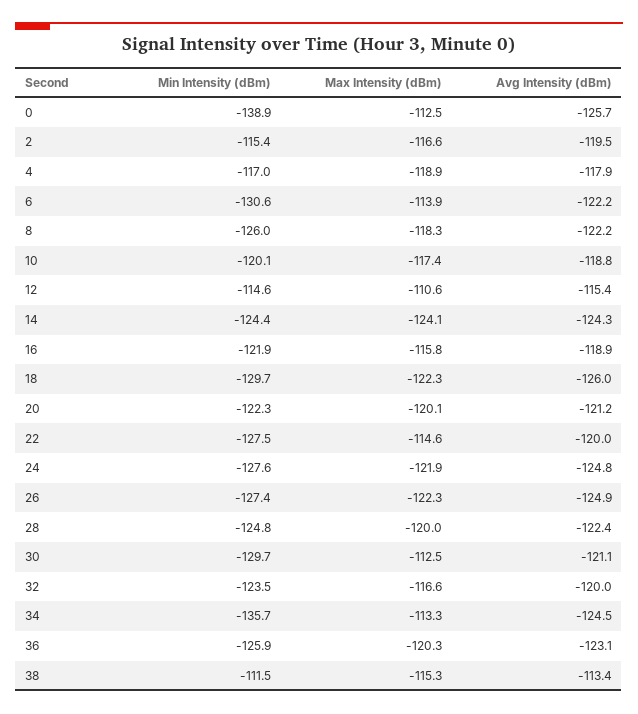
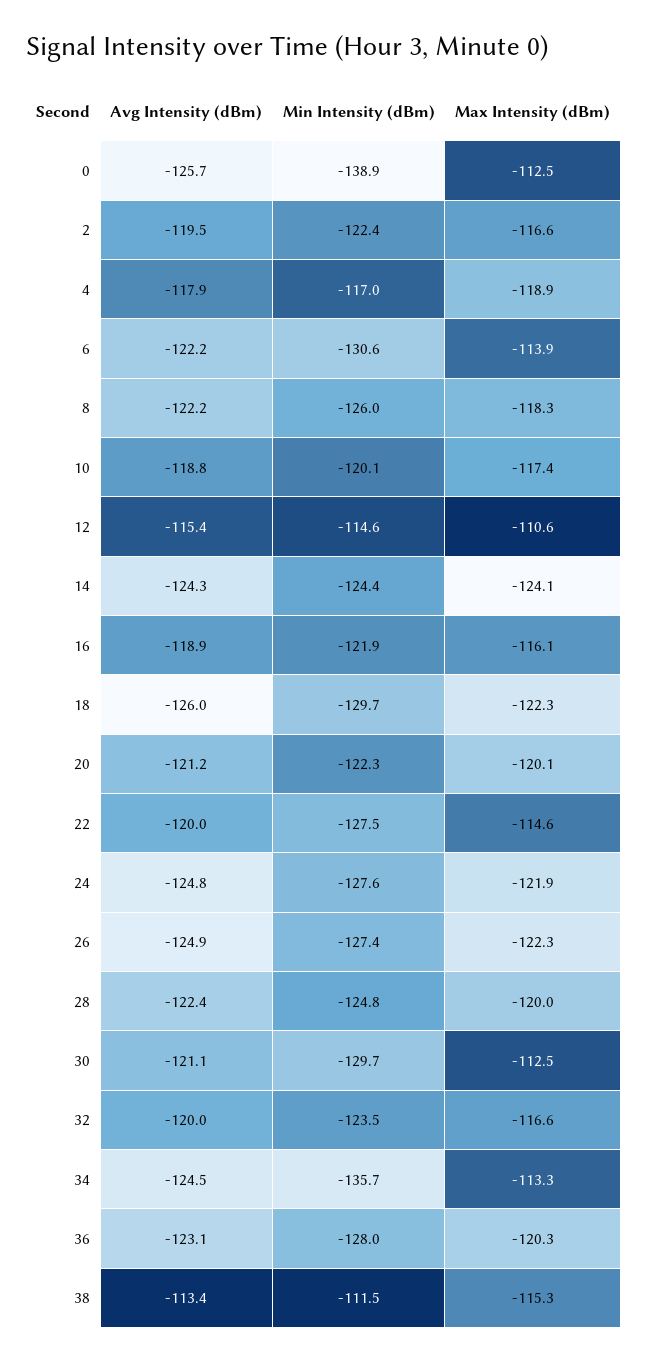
Min Intensity (dBm), 2: -115.4 -> -122.4
Max Intensity (dBm), 16: -115.8 -> -116.1
Min Intensity (dBm), 36: -125.9 -> -128

